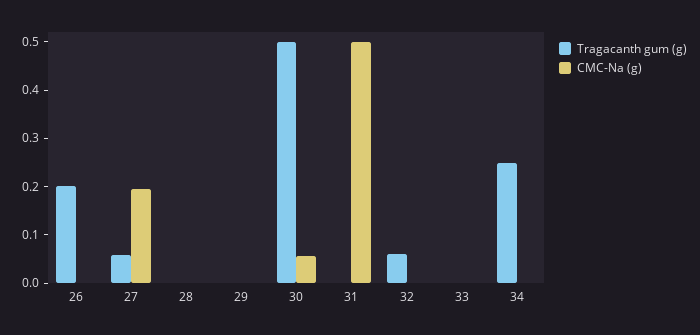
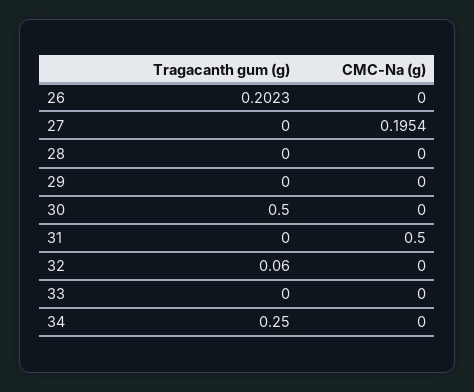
Tragacanth gum (g), 27: 0.06 -> 0
CMC-Na (g), 30: 0.06 -> 0

